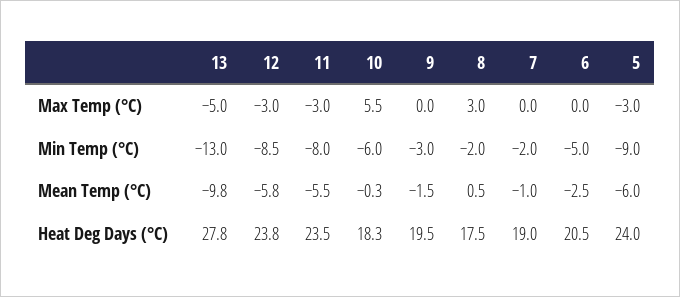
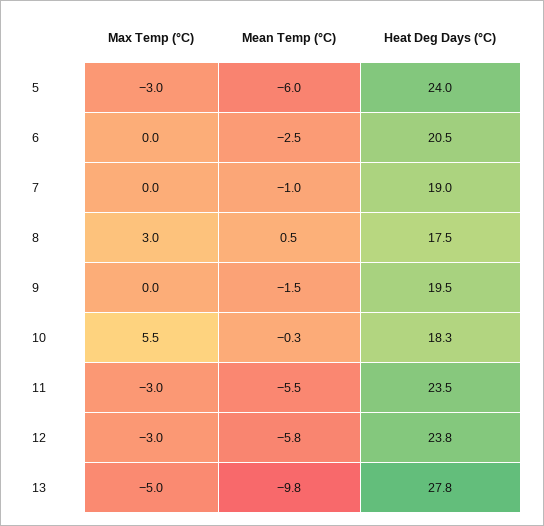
13, Min Temp (°C): -13 -> none
12, Min Temp (°C): -8.5 -> none
11, Min Temp (°C): -8 -> none
10, Min Temp (°C): -6 -> none
9, Min Temp (°C): -3 -> none
8, Min Temp (°C): -2 -> none
7, Min Temp (°C): -2 -> none
6, Min Temp (°C): -5 -> none
5, Min Temp (°C): -9 -> none

